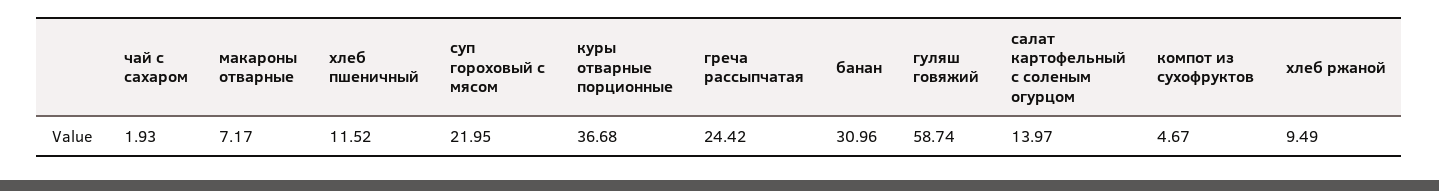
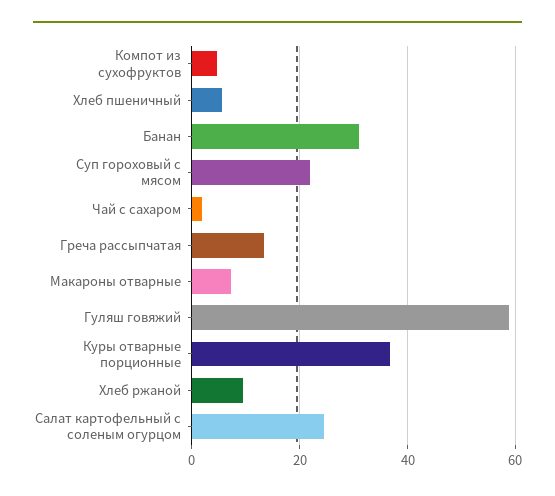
хлеб пшеничный: 11.52 -> 6
греча рассыпчатая: 24.42 -> 14
салат картофельный с соленым огурцом: 13.97 -> 24

